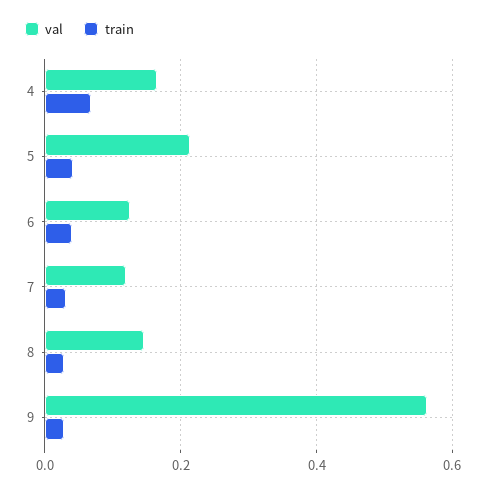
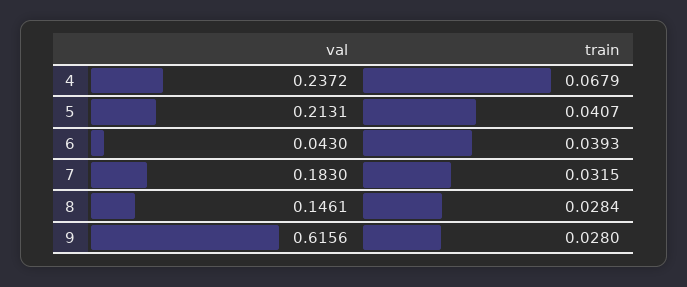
val, 4: 0.16 -> 0.2372
val, 6: 0.12 -> 0.043
val, 7: 0.12 -> 0.183
val, 9: 0.56 -> 0.6156

